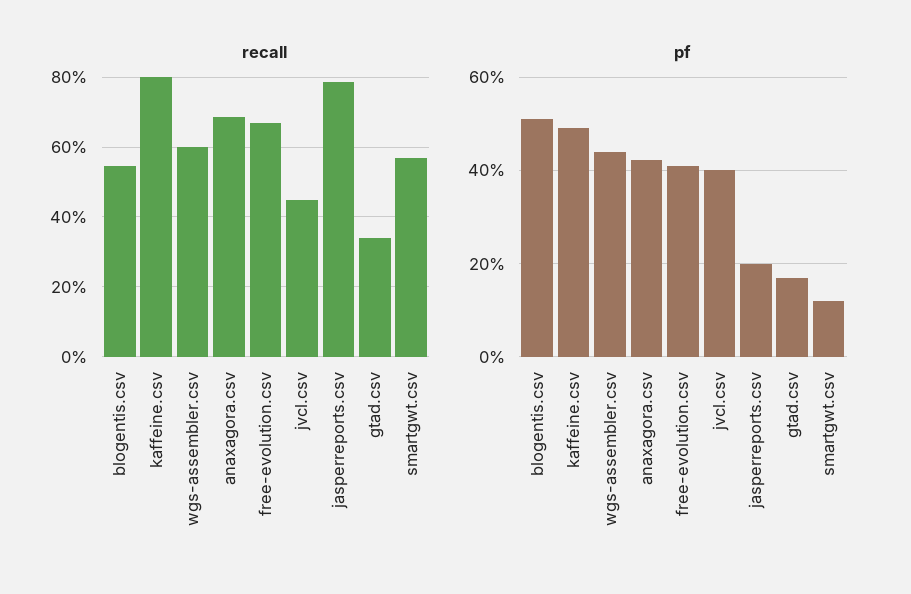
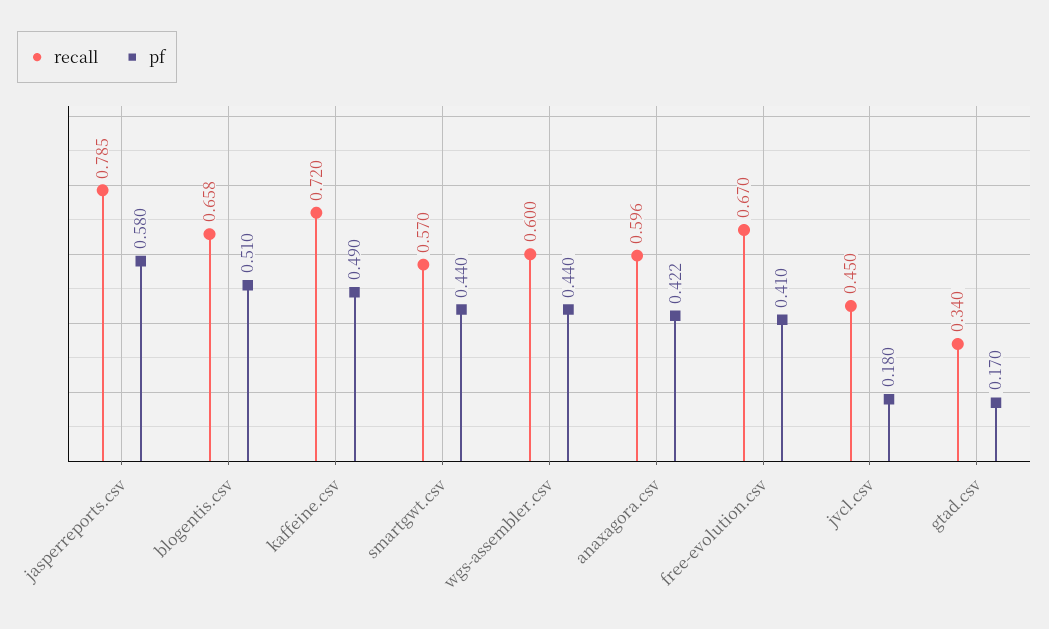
recall, blogentis.csv: 0.54 -> 0.658
recall, kaffeine.csv: 0.8 -> 0.72
recall, anaxagora.csv: 0.68 -> 0.596
pf, jvcl.csv: 0.4 -> 0.18
pf, jasperreports.csv: 0.2 -> 0.58
pf, smartgwt.csv: 0.12 -> 0.44

